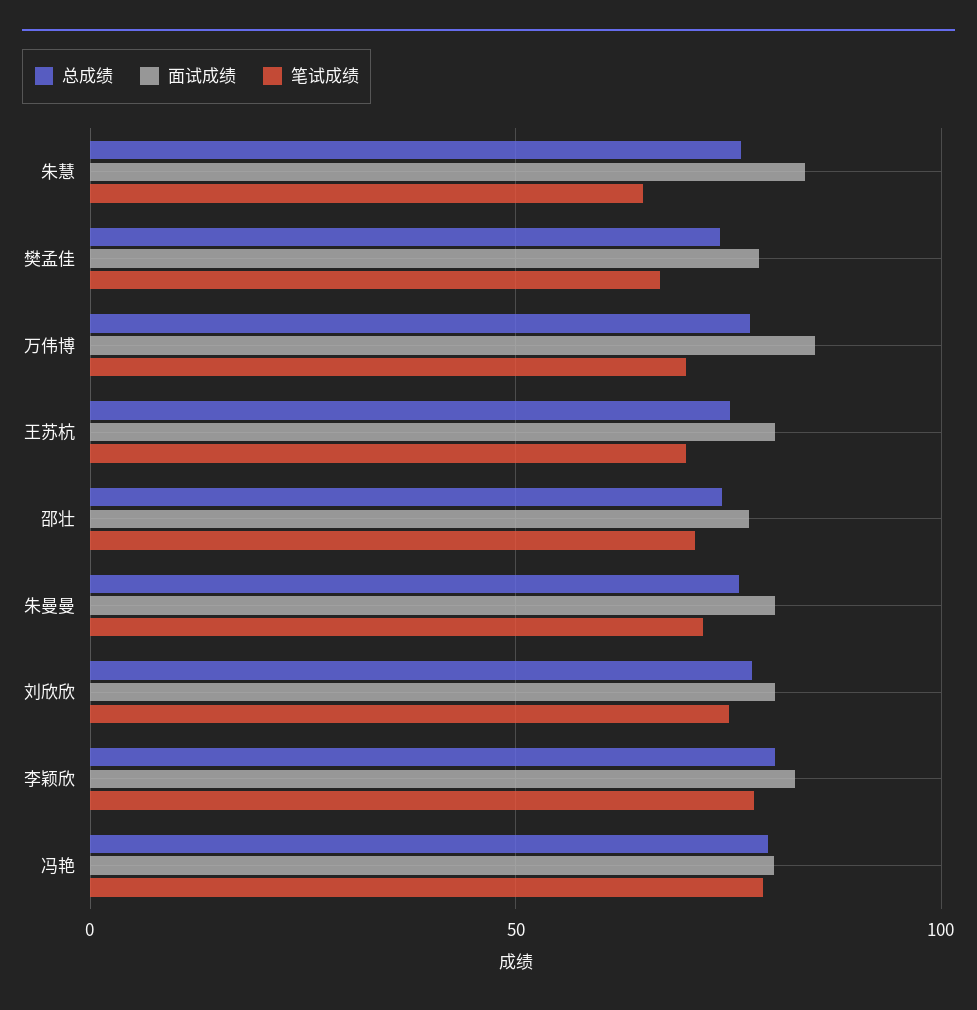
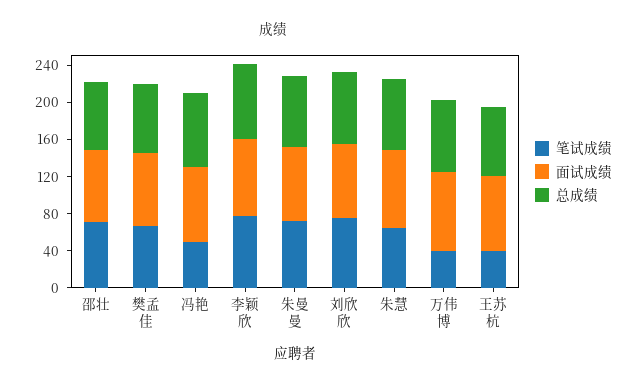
笔试成绩, 万伟博: 70 -> 40
笔试成绩, 王苏杭: 70 -> 40
笔试成绩, 冯艳: 80 -> 50

